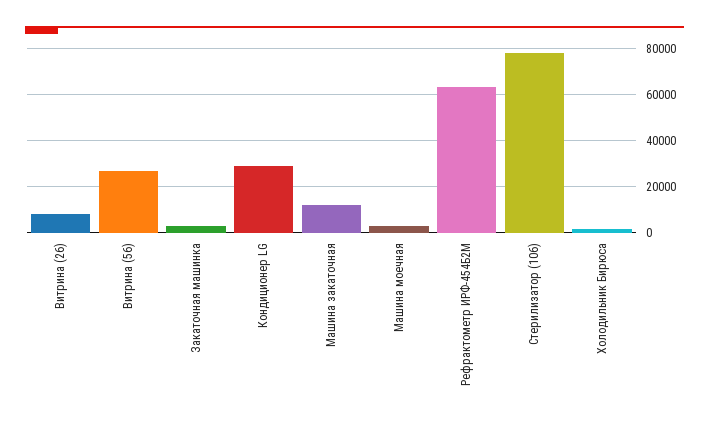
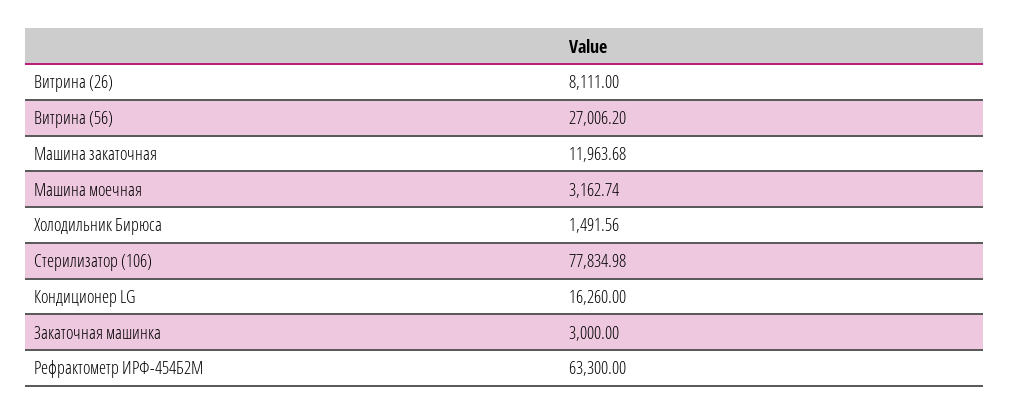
Кондиционер LG: 30000 -> 16260

